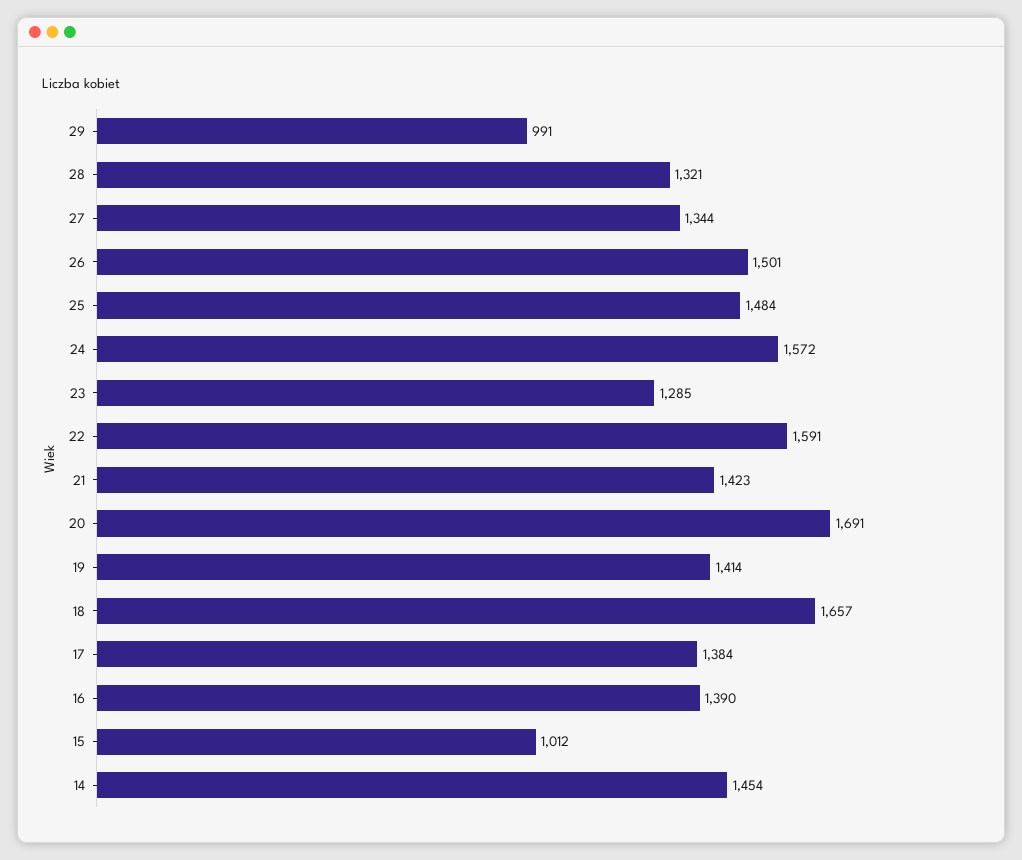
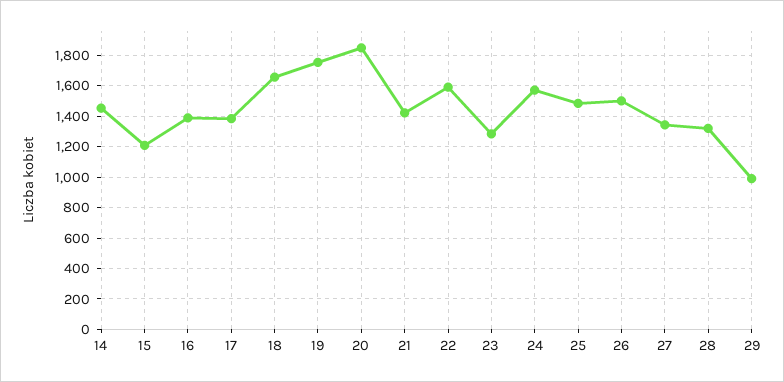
20: 1691 -> 1850
19: 1414 -> 1750
15: 1012 -> 1200

